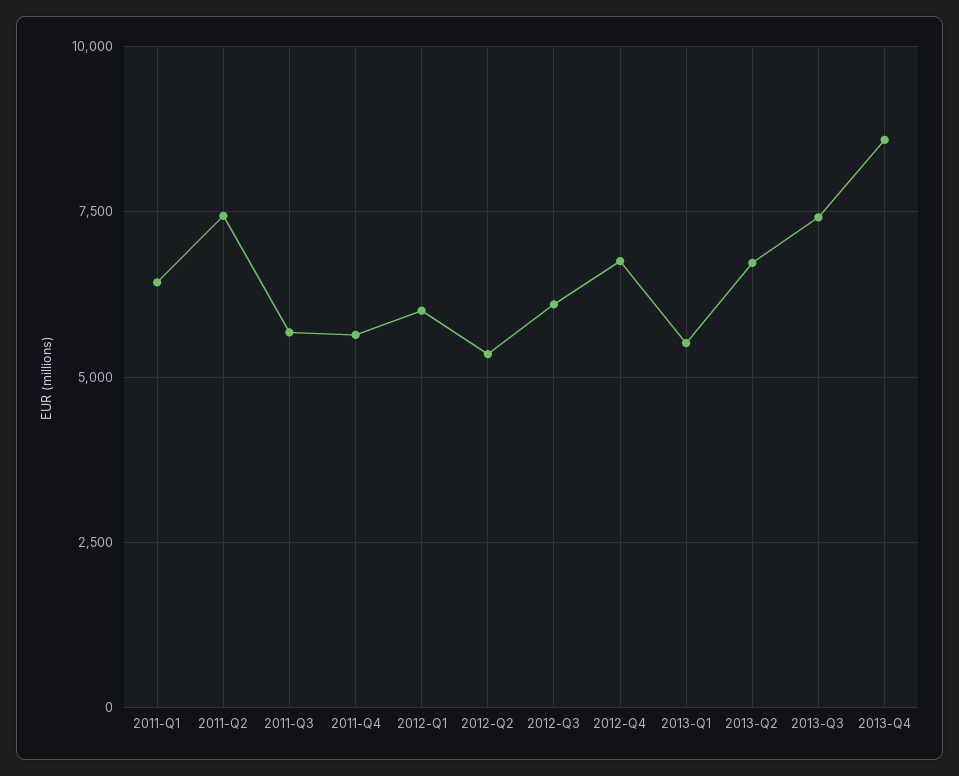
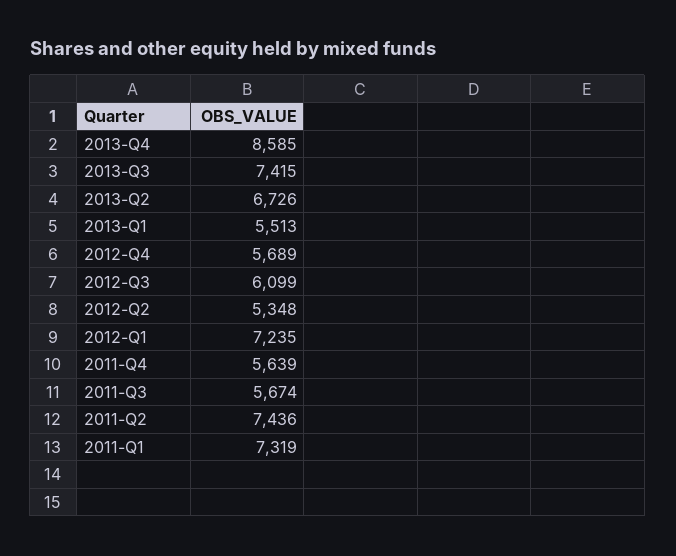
2011-Q1: 6500 -> 7319
2012-Q1: 6000 -> 7235
2012-Q4: 6750 -> 5689

